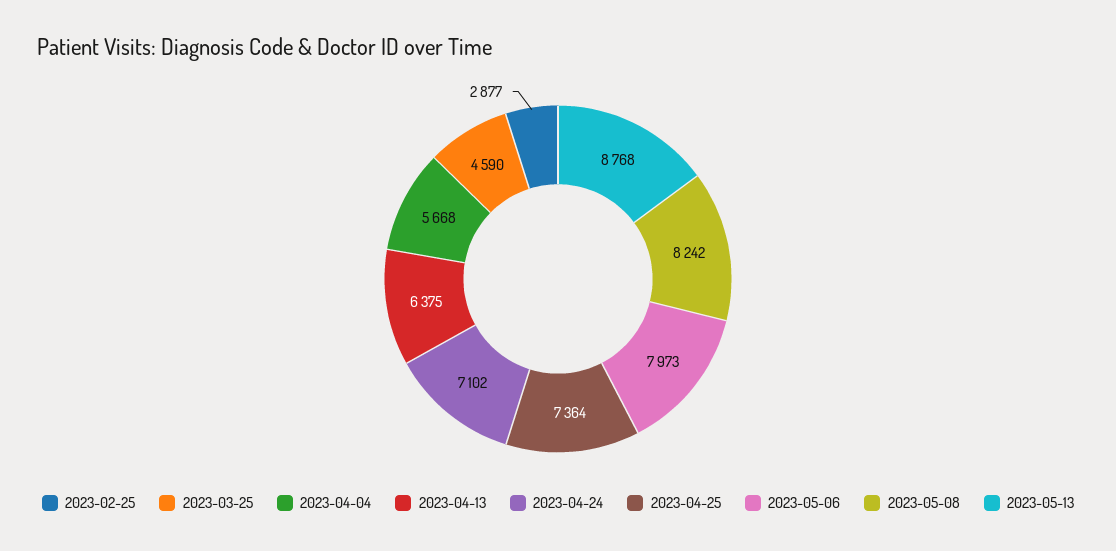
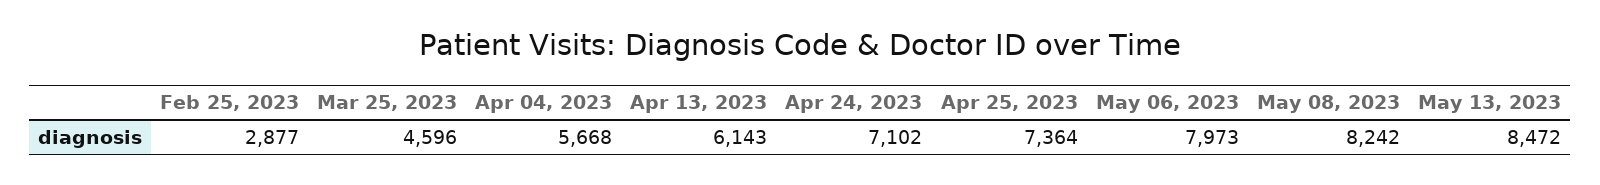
2023-03-25: 4590 -> 4596
2023-04-13: 6375 -> 6143
2023-05-13: 8768 -> 8472

